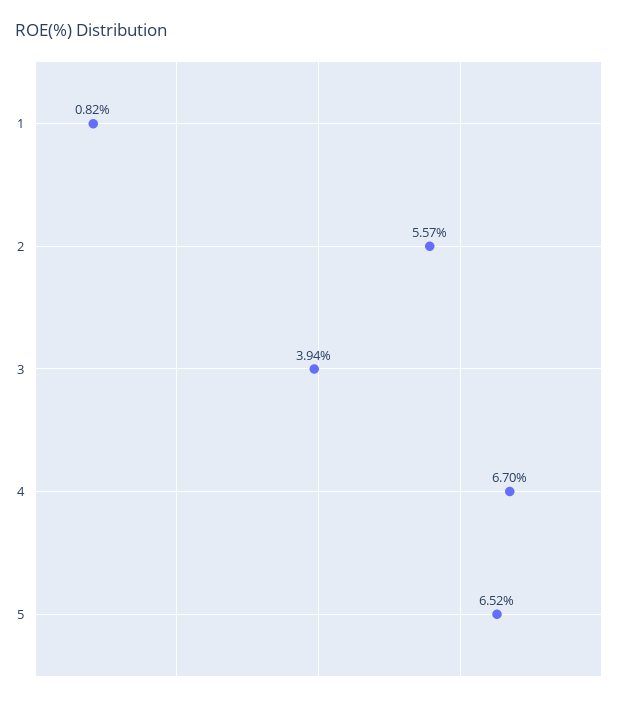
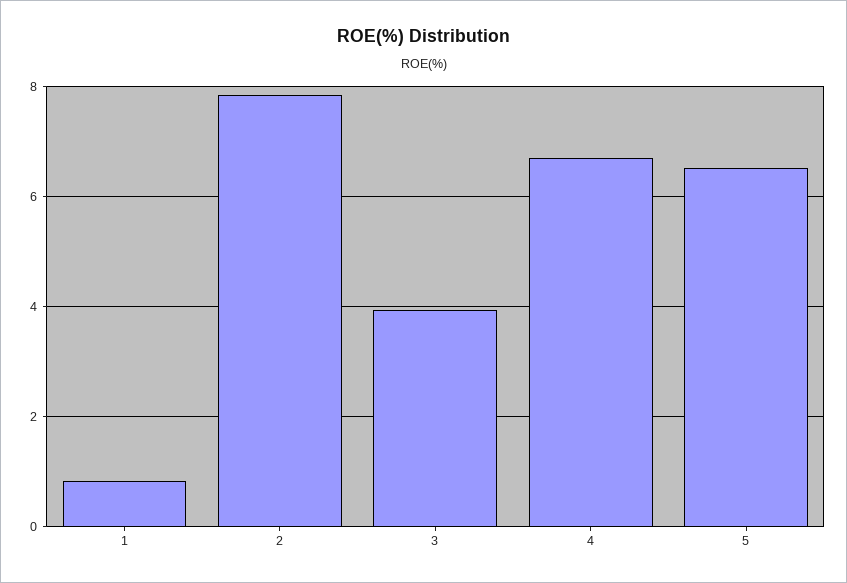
2: 5.57 -> 7.8

